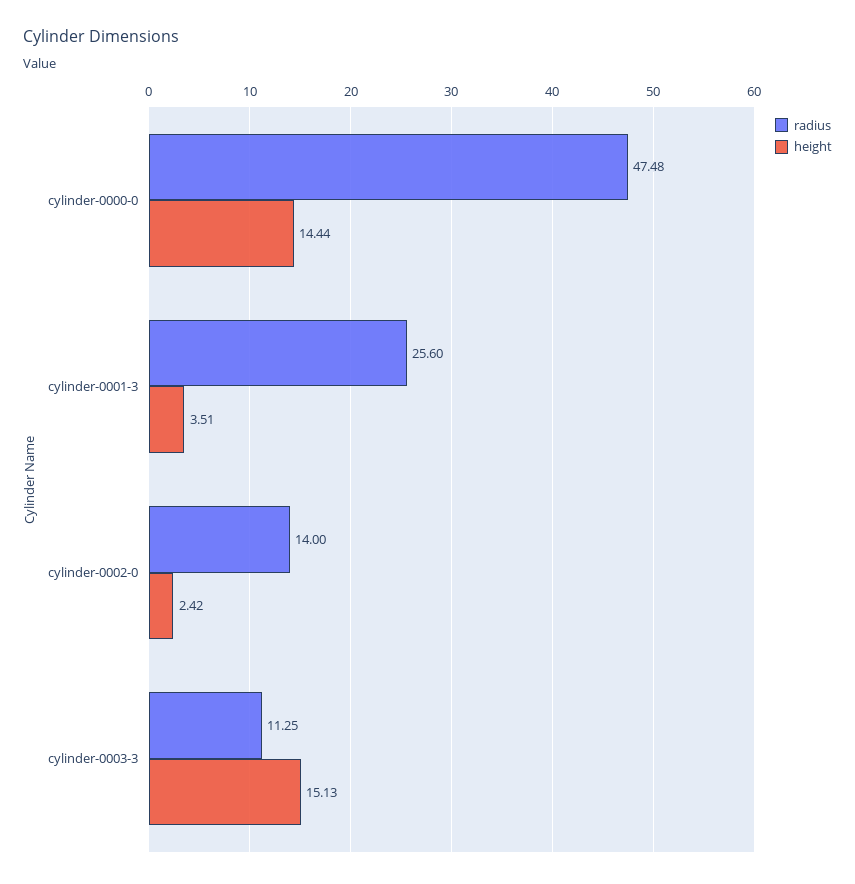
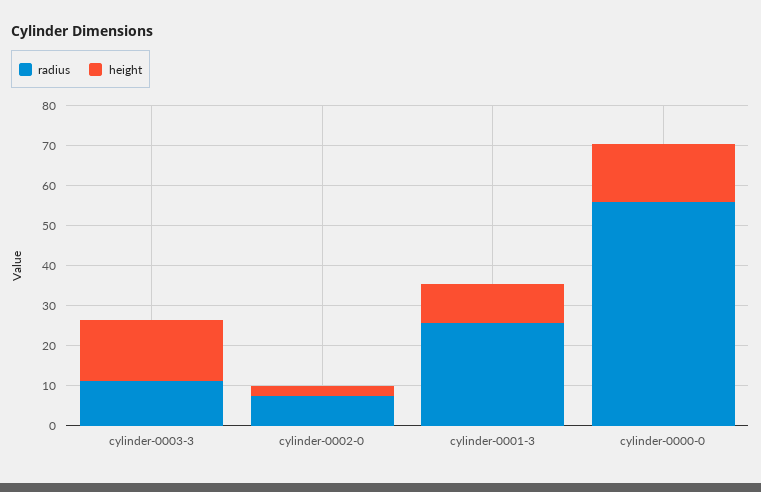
radius, cylinder-0000-0: 47.48 -> 56
height, cylinder-0001-3: 3.51 -> 10
radius, cylinder-0002-0: 14 -> 8

